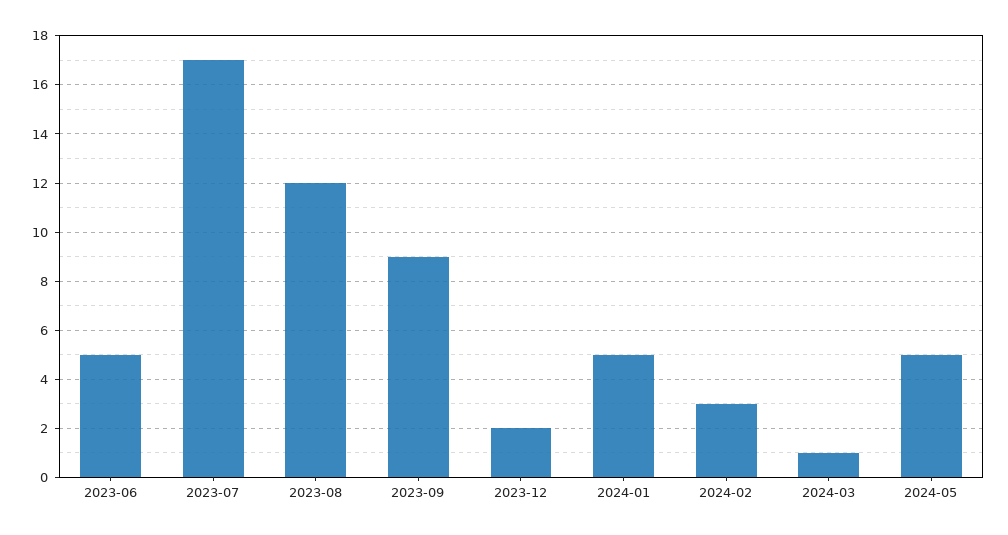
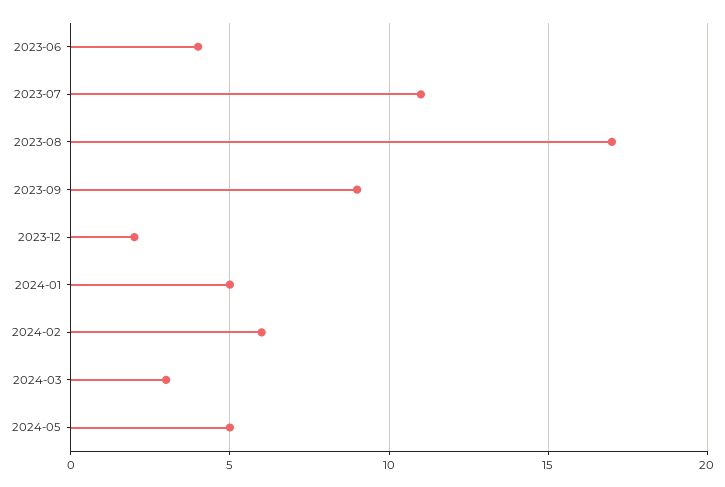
2023-06: 5 -> 4
2023-07: 17 -> 11
2023-08: 12 -> 17
2024-02: 3 -> 6
2024-03: 1 -> 3

